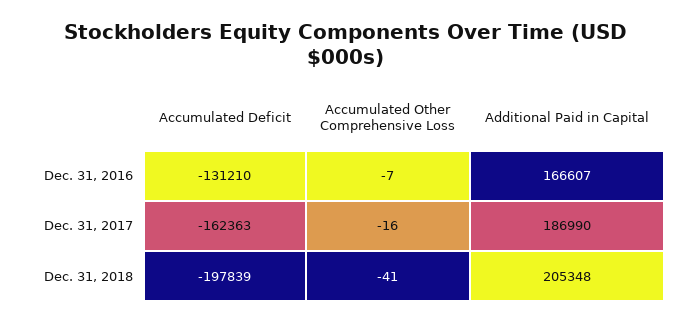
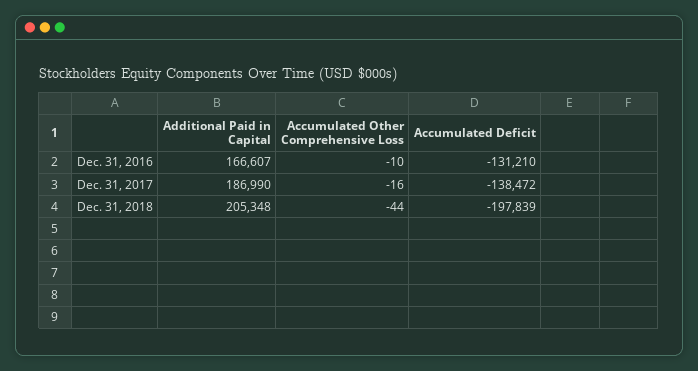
Accumulated Other Comprehensive Loss, Dec. 31, 2016: -7 -> -10
Accumulated Deficit, Dec. 31, 2017: -162363 -> -138472
Accumulated Other Comprehensive Loss, Dec. 31, 2018: -41 -> -44

